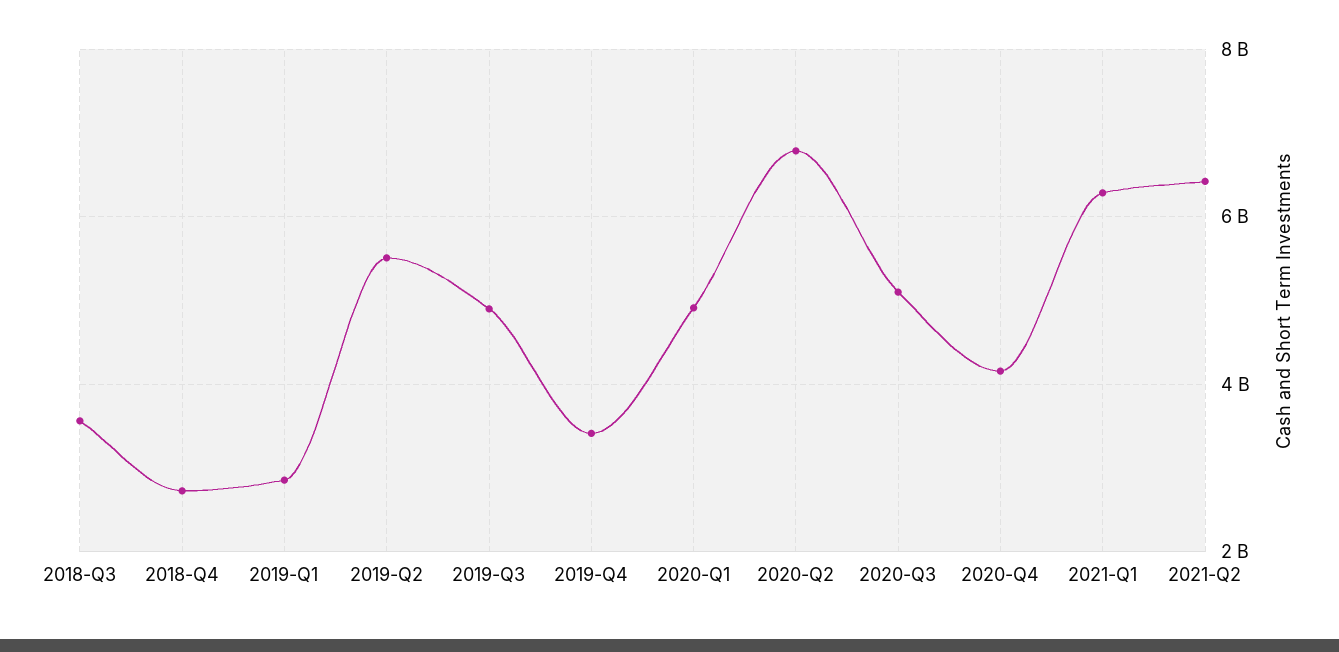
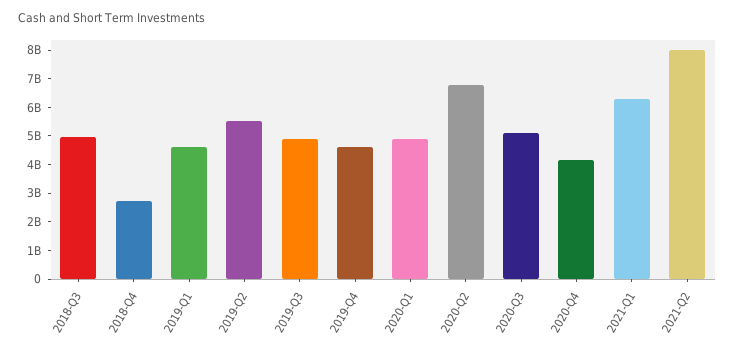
2018-Q3: 3600000000 -> 5000000000
2019-Q1: 2800000000 -> 4500000000
2019-Q4: 3400000000 -> 4500000000
2021-Q2: 6400000000 -> 8000000000

